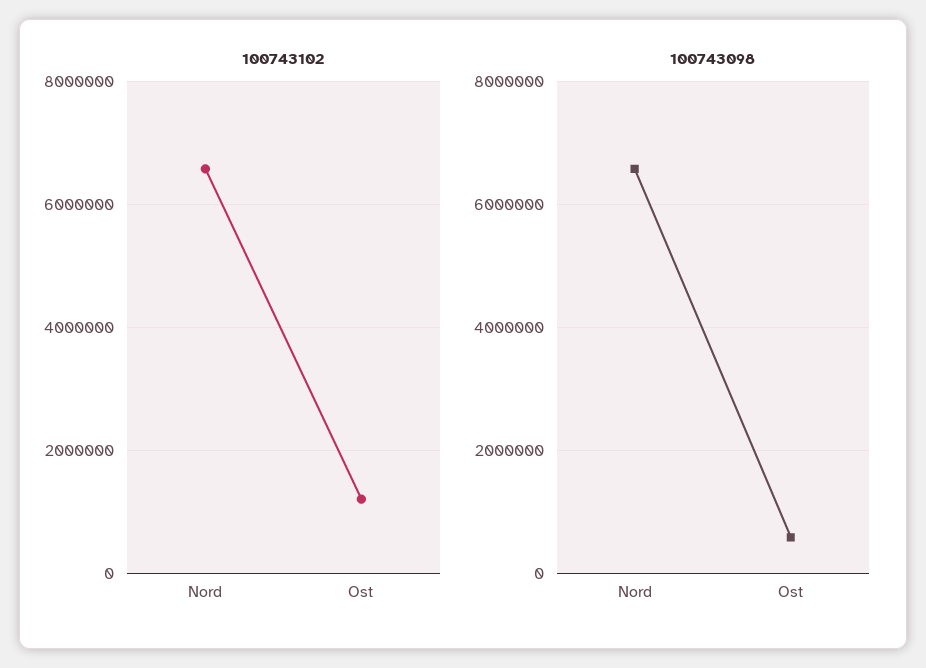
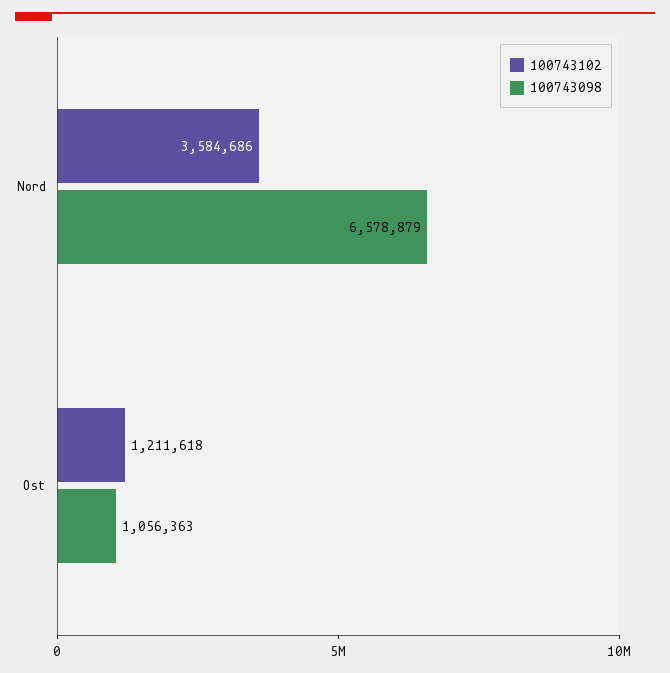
100743102, Nord: 6600000 -> 3584686
100743098, Ost: 600000 -> 1056363

